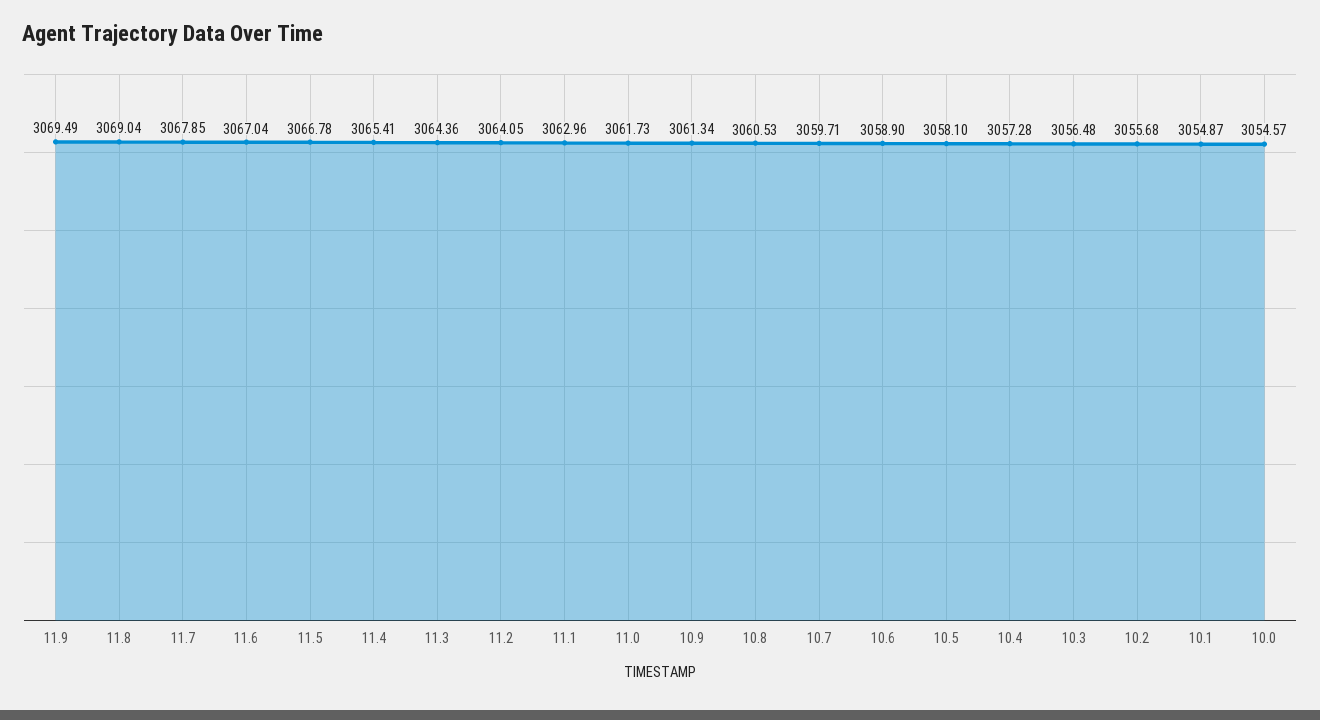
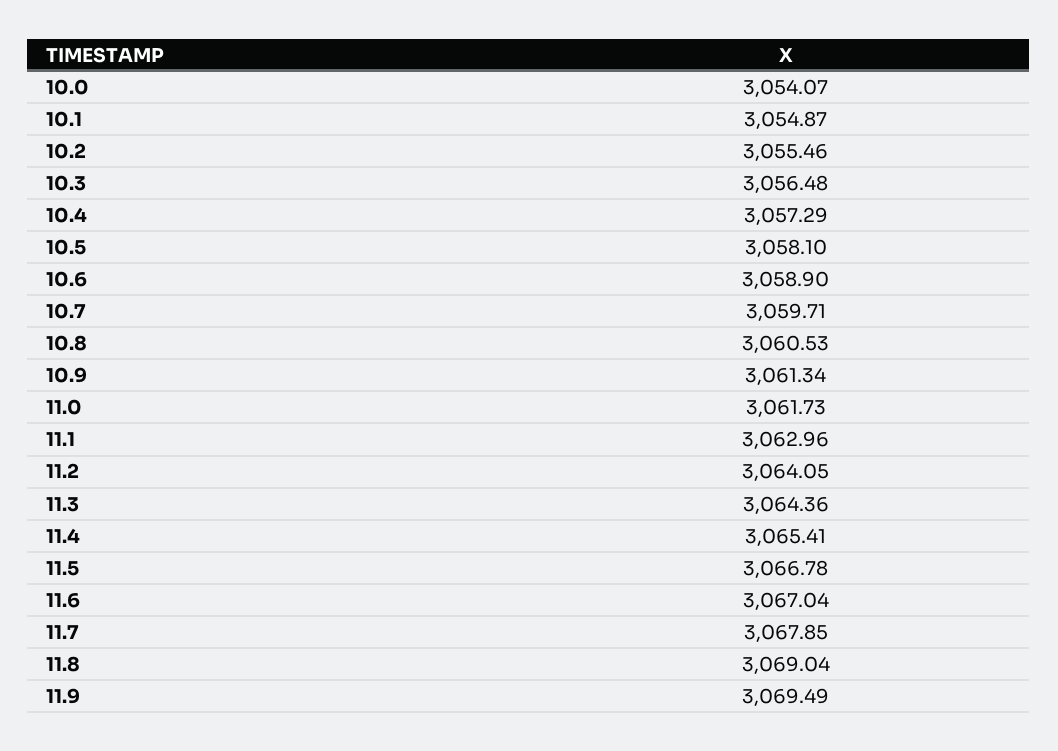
10.4: 3057.28 -> 3057.29
10.2: 3055.68 -> 3055.46
10.0: 3054.57 -> 3054.07

